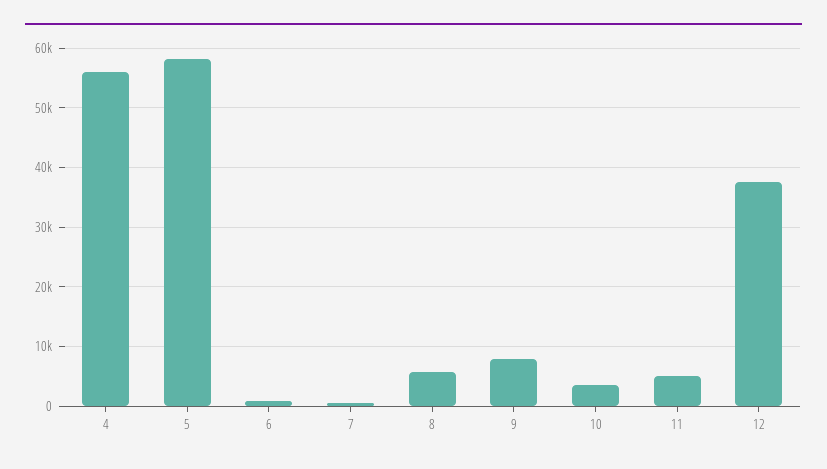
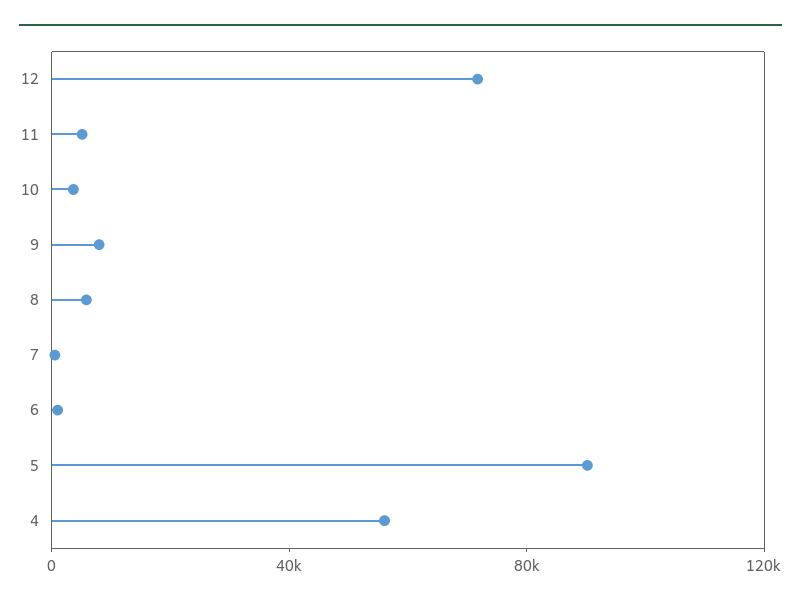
5: 58000 -> 90000
12: 38000 -> 70000

